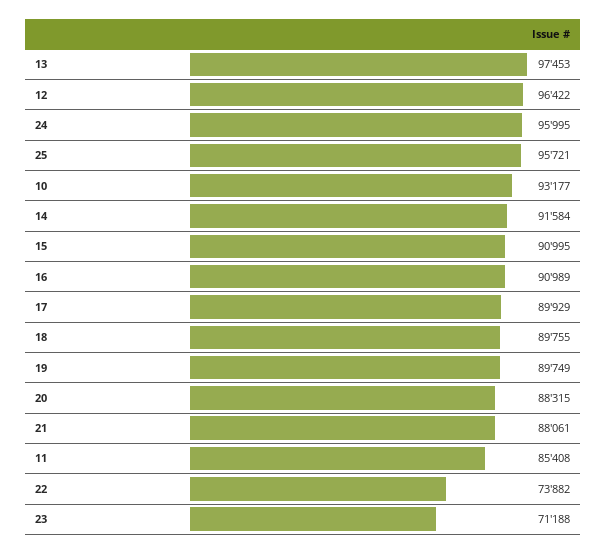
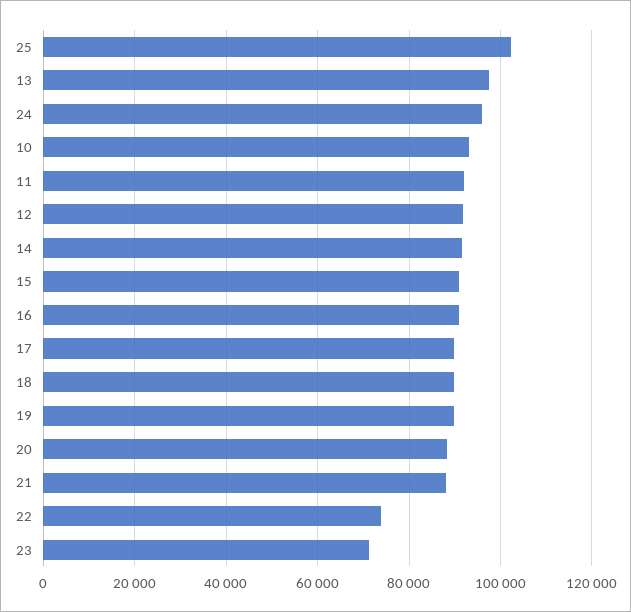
12: 96422 -> 92000
25: 95721 -> 102000
11: 85408 -> 92000

